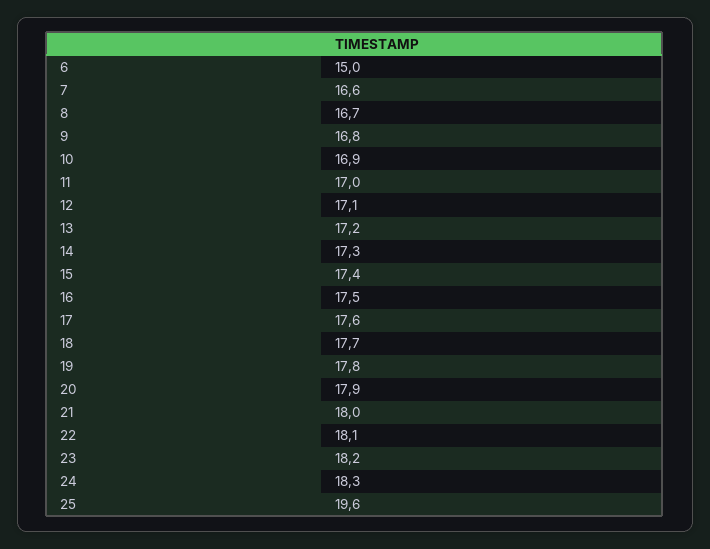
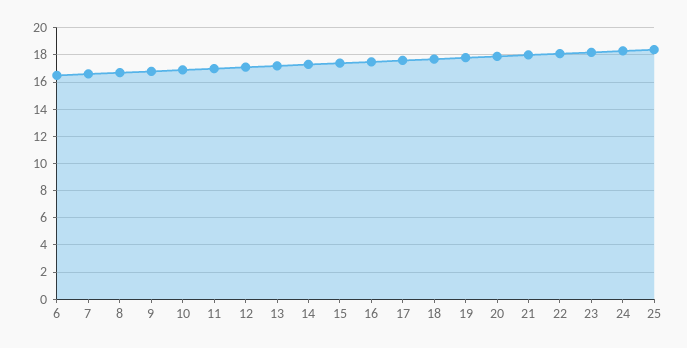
6: 15 -> 16.5
25: 19.6 -> 18.5

